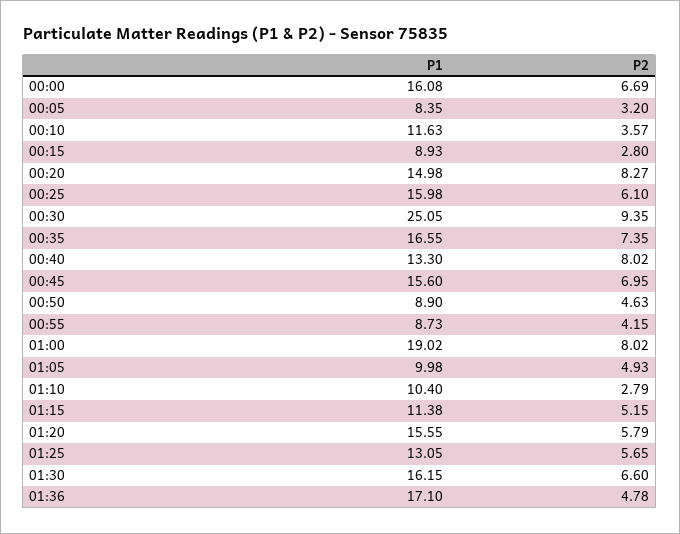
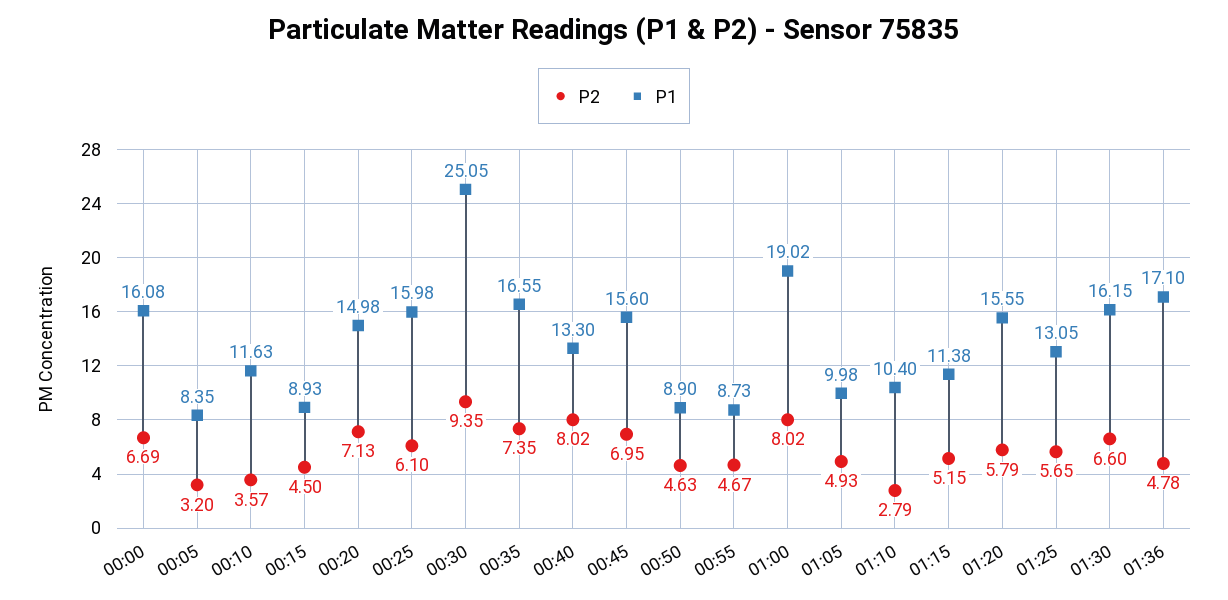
P2, 00:15: 2.8 -> 4.5
P2, 00:20: 8.27 -> 7.13
P2, 00:55: 4.15 -> 4.67

